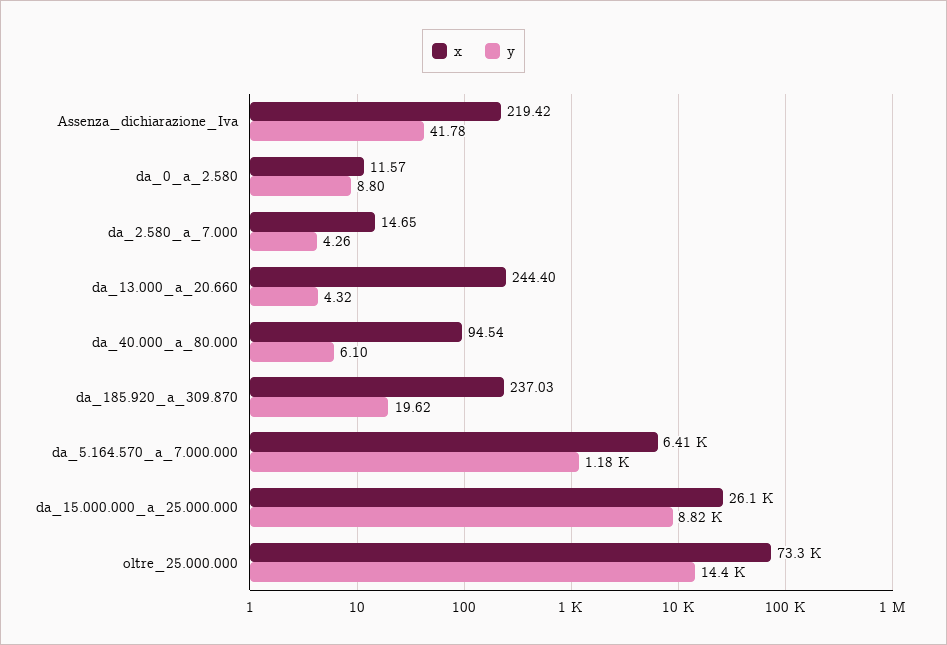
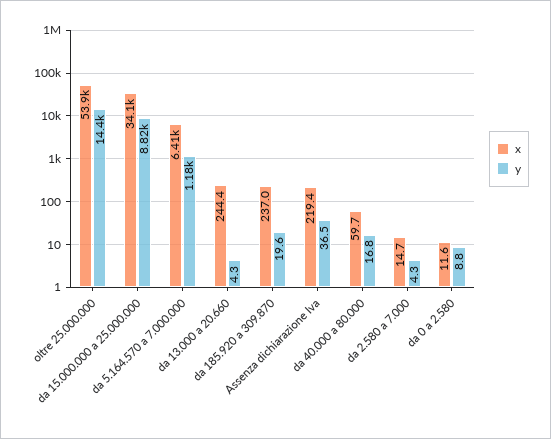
y, Assenza_dichiarazione_Iva: 41.78 -> 36.5
x, da_40.000_a_80.000: 94.54 -> 59.7
y, da_40.000_a_80.000: 6.1 -> 16.8
x, da_15.000.000_a_25.000.000: 26100 -> 34100
x, oltre_25.000.000: 73300 -> 53900

